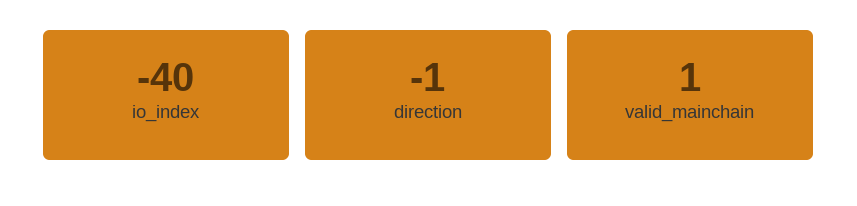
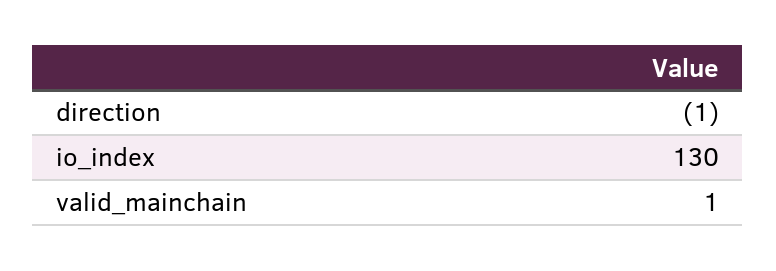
io_index: -40 -> 130

